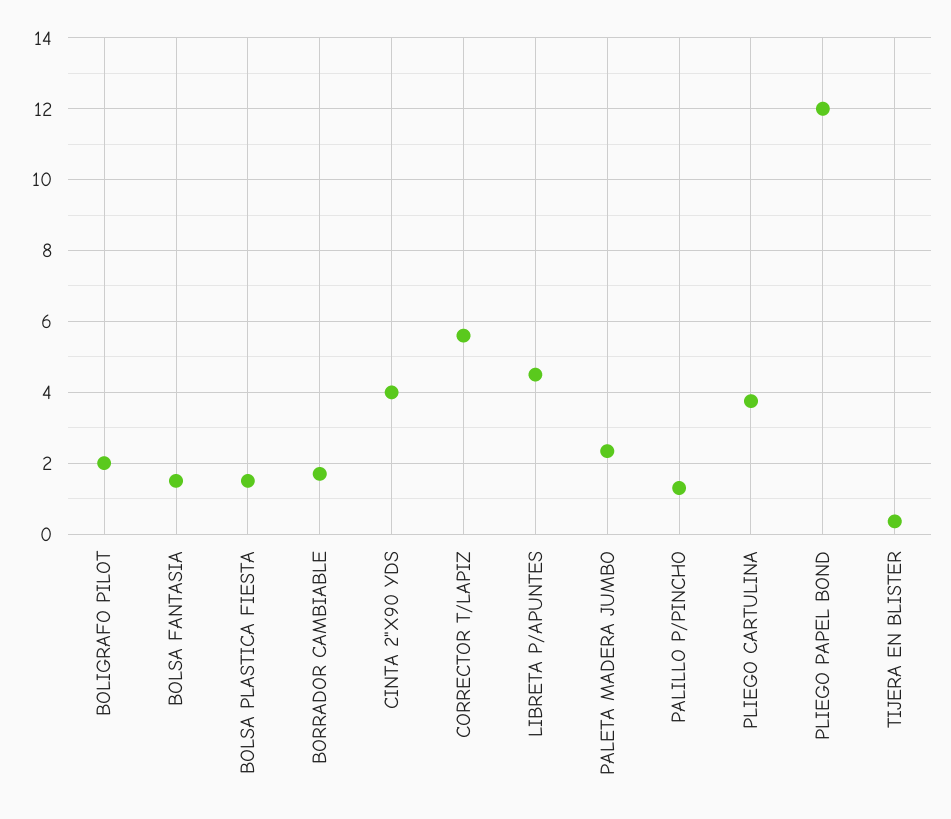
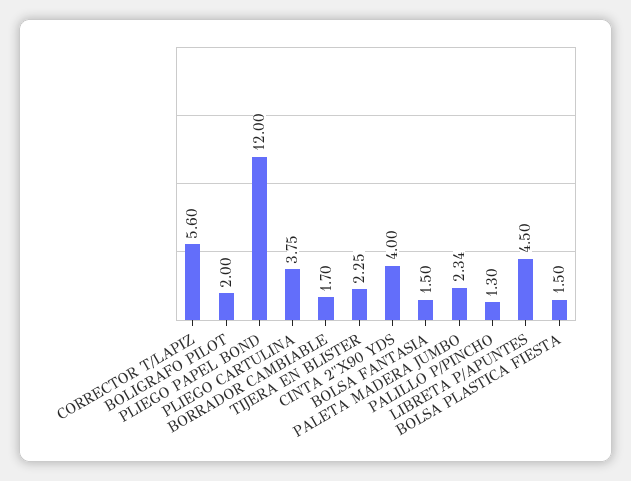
TIJERA EN BLISTER: 0.4 -> 2.25

